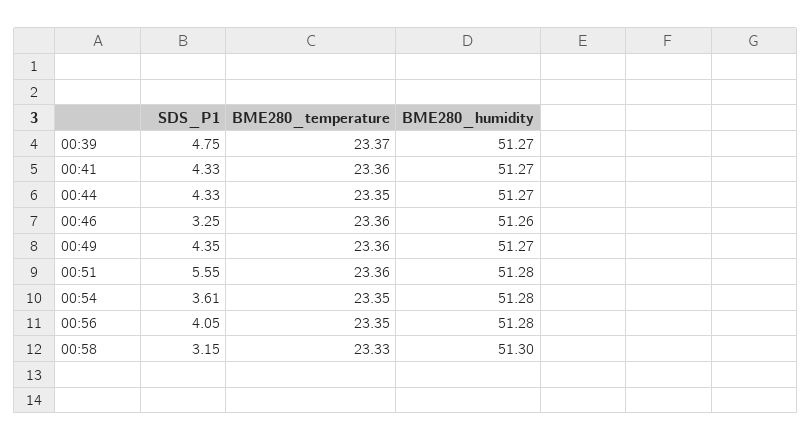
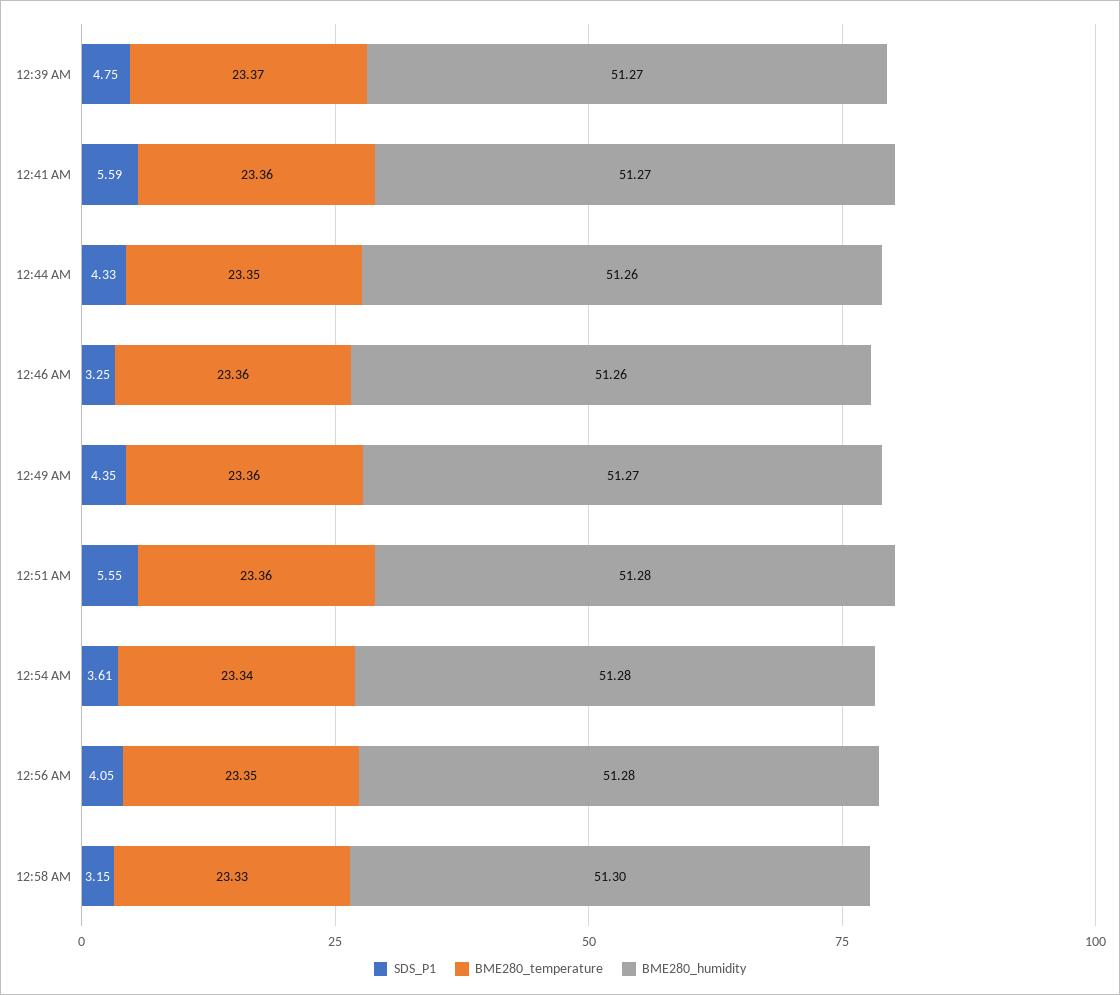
SDS_P1, 00:41: 4.33 -> 5.59
BME280_humidity, 00:44: 51.27 -> 51.26
BME280_temperature, 00:54: 23.35 -> 23.34

